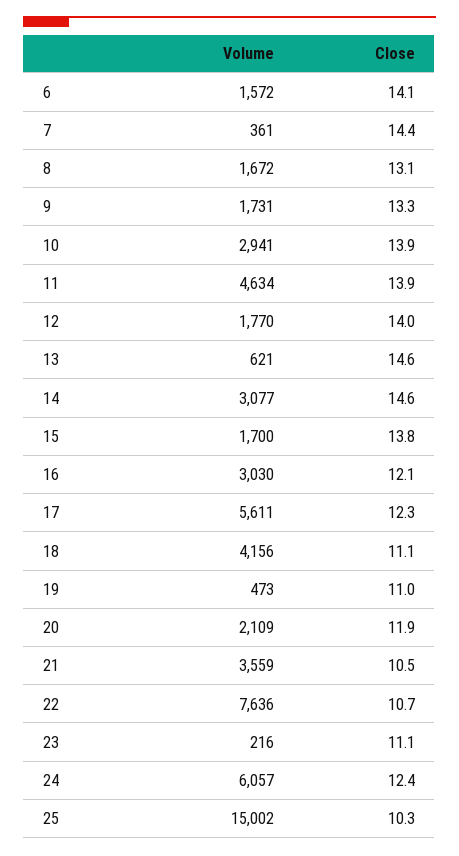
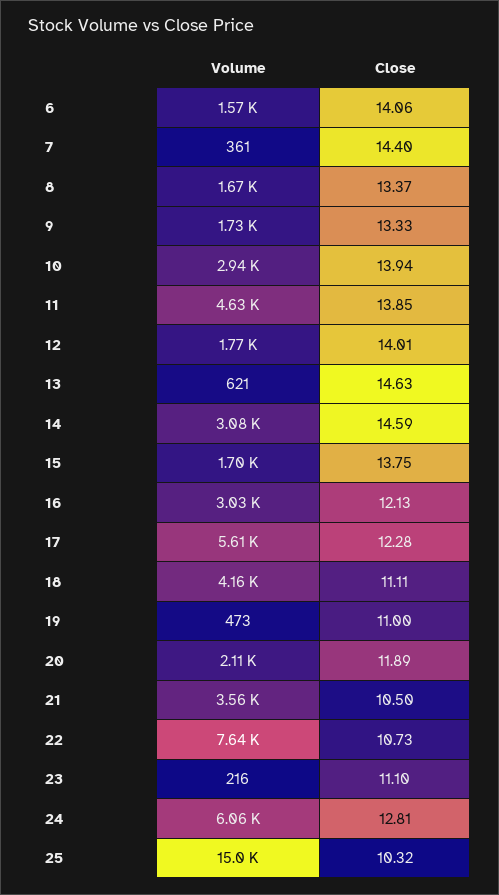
Close, 8: 13.1 -> 13.37
Close, 24: 12.4 -> 12.81

